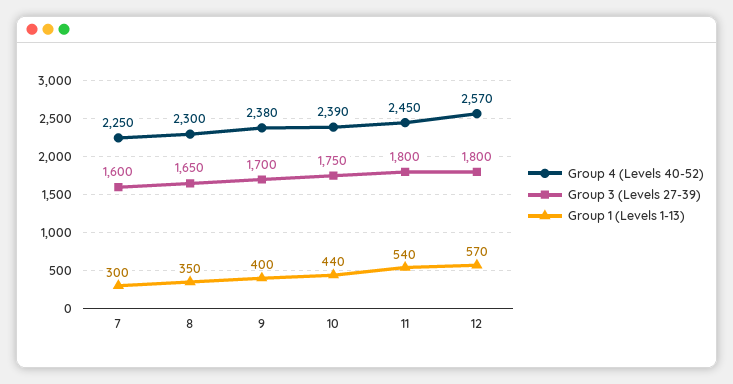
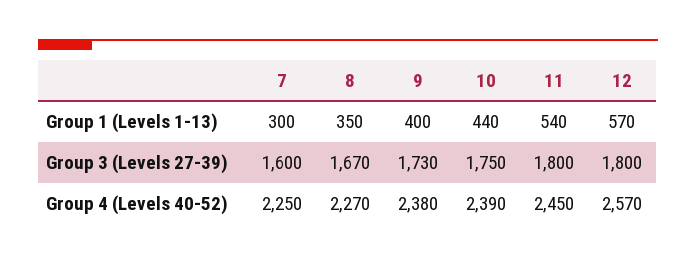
Group 4 (Levels 40-52), 8: 2300 -> 2270
Group 3 (Levels 27-39), 8: 1650 -> 1670
Group 3 (Levels 27-39), 9: 1700 -> 1730

